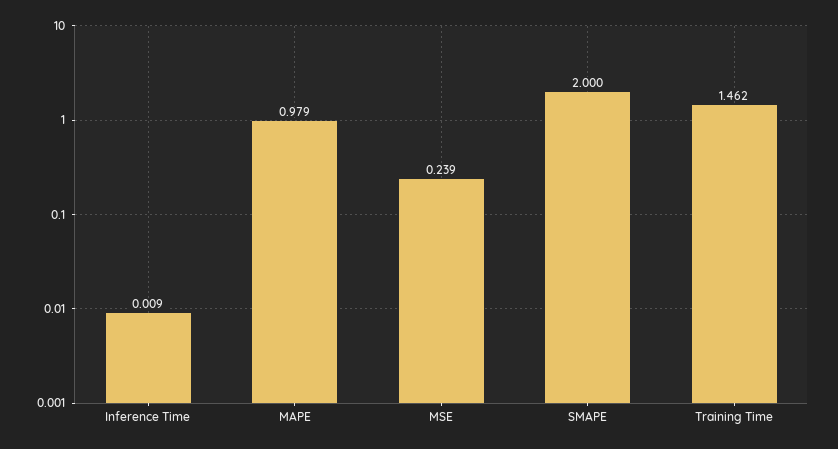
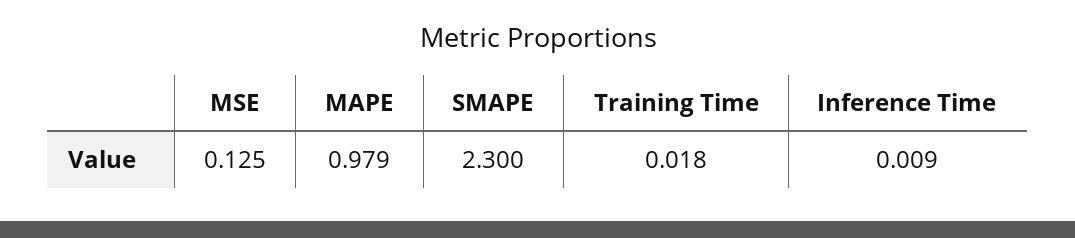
MSE: 0.239 -> 0.125
SMAPE: 2 -> 2.3
Training Time: 1.462 -> 0.018

